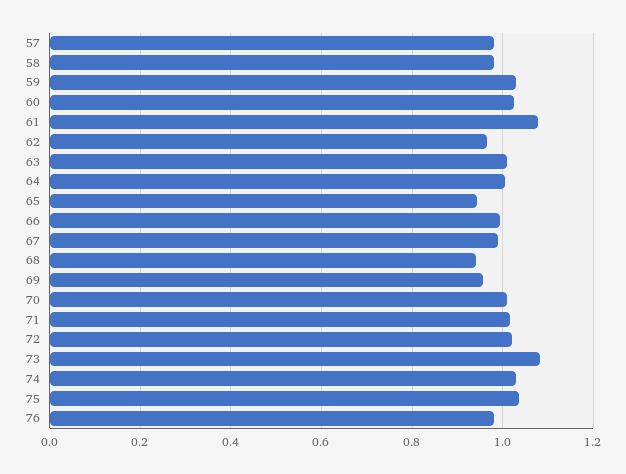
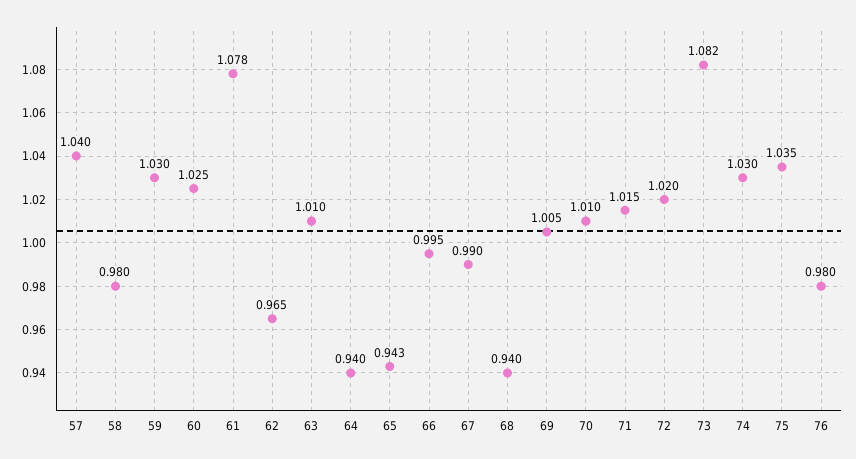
57: 0.98 -> 1.04
64: 1 -> 0.94
69: 0.96 -> 1.005

